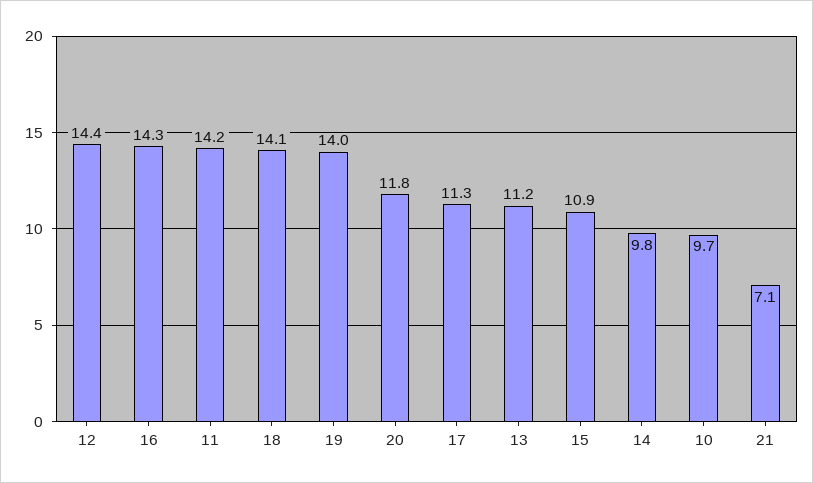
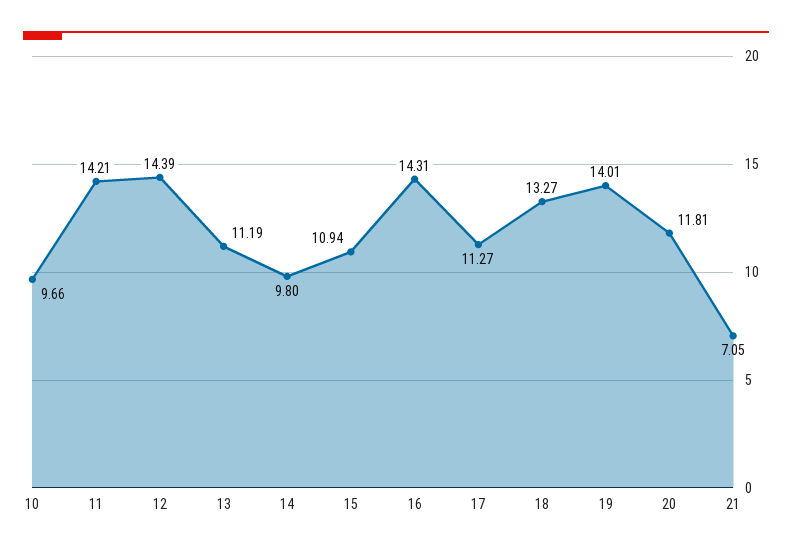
18: 14.1 -> 13.27

